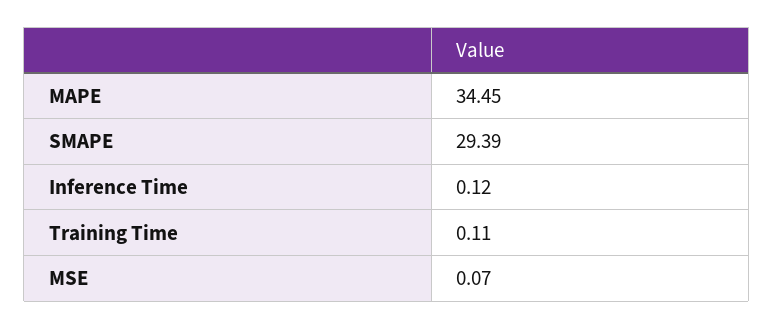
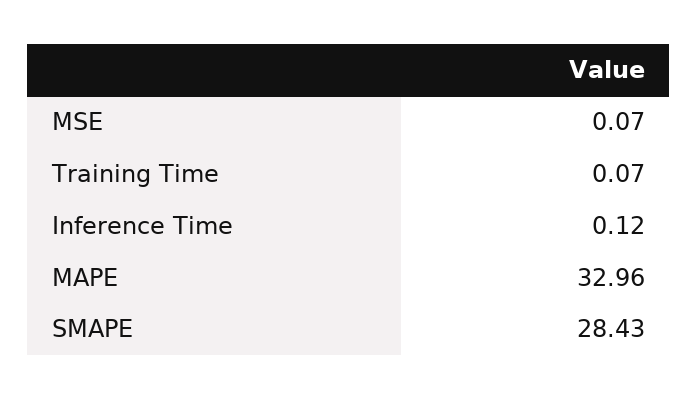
MAPE: 34.45 -> 32.96
SMAPE: 29.39 -> 28.43
Training Time: 0.11 -> 0.07

